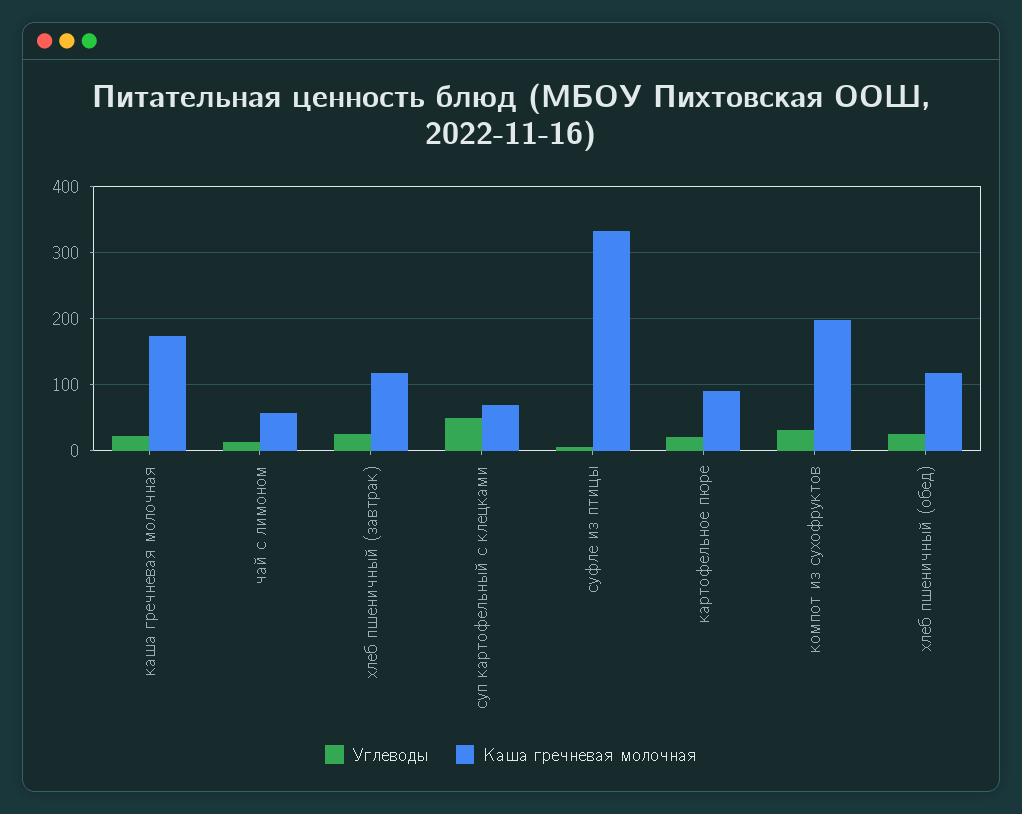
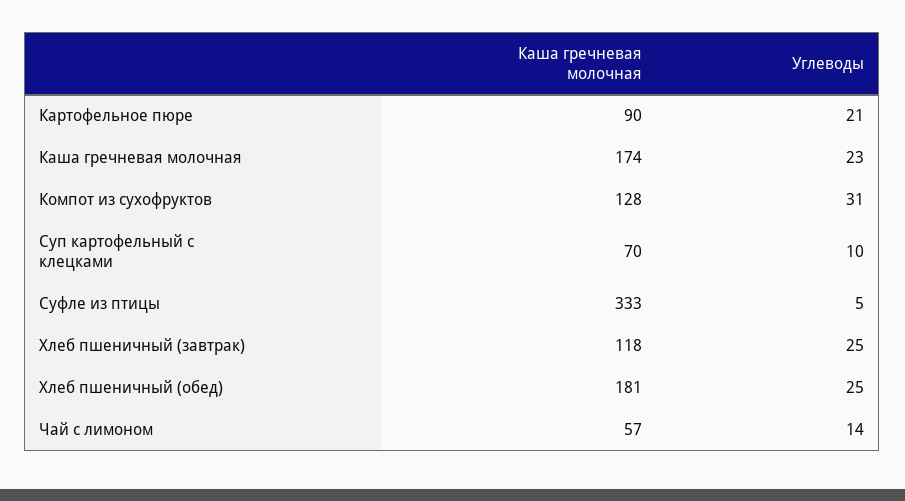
Углеводы, суп картофельный с клецками: 50 -> 10
Каша гречневая молочная, компот из сухофруктов: 200 -> 128
Каша гречневая молочная, хлеб пшеничный (обед): 120 -> 181

